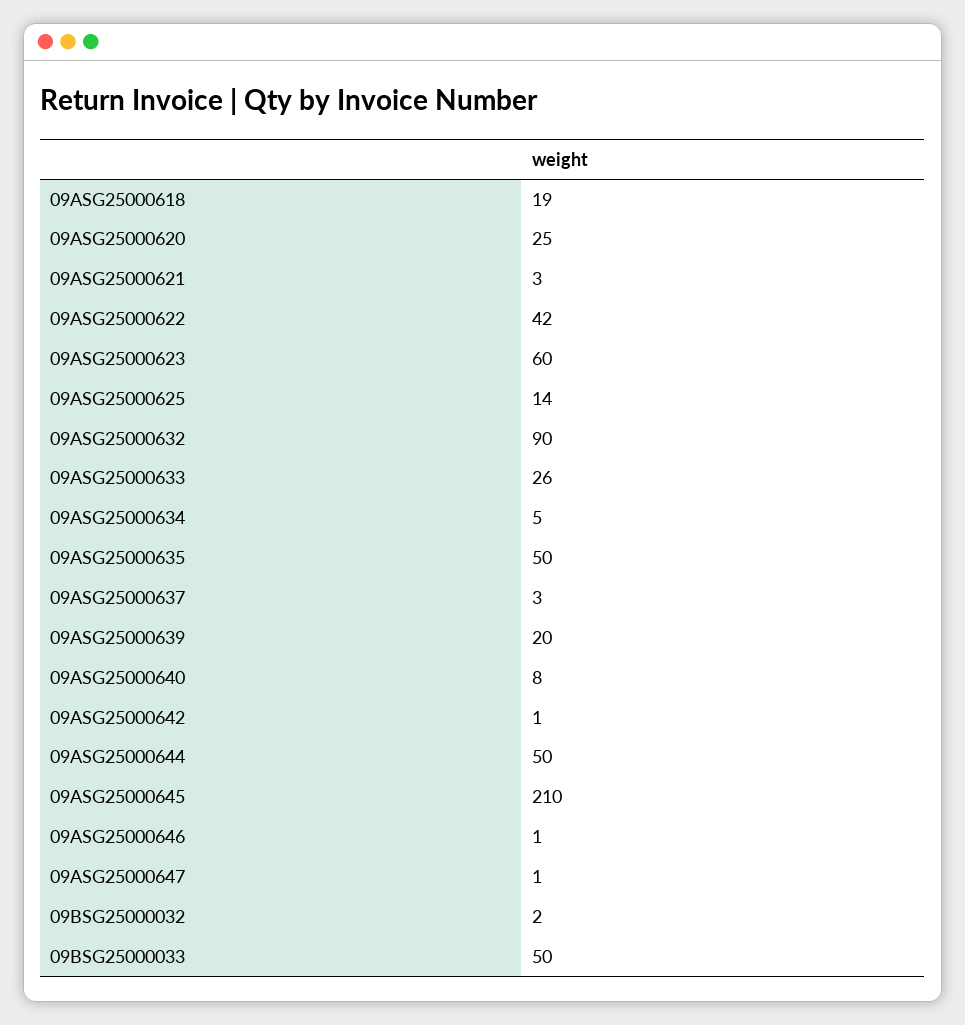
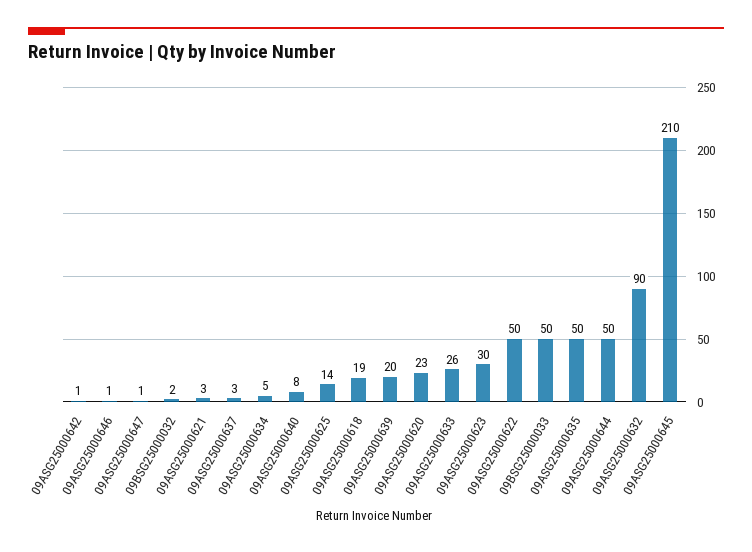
09ASG25000620: 25 -> 23
09ASG25000622: 42 -> 50
09ASG25000623: 60 -> 30

